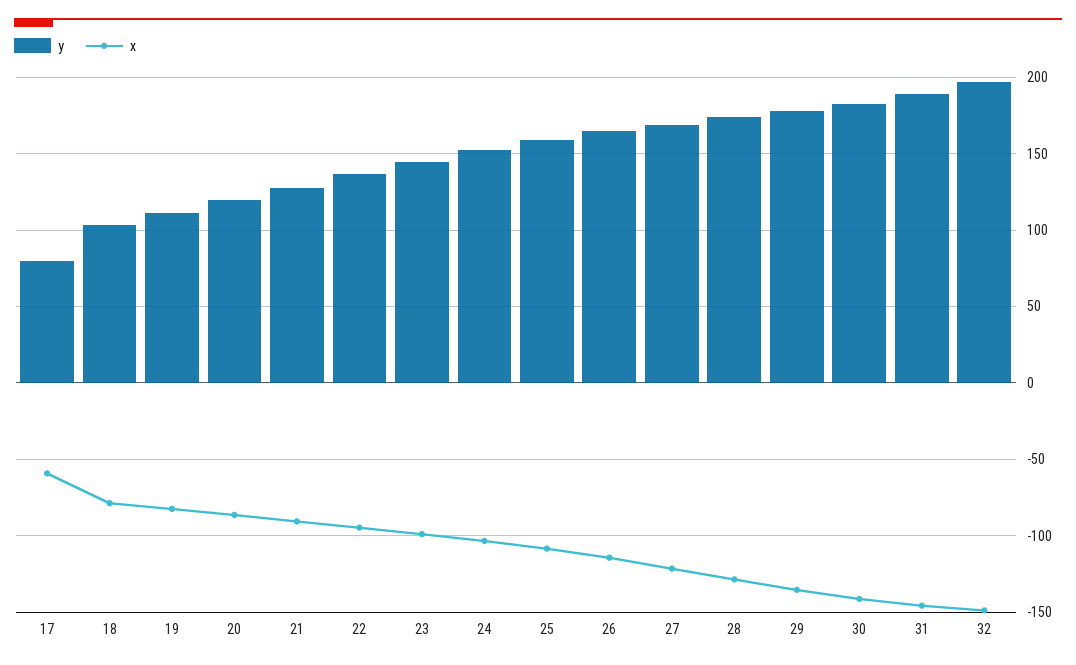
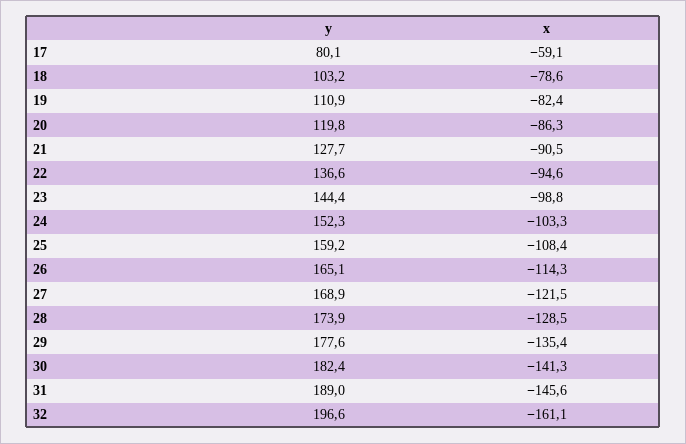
x, 32: -150 -> -161.1

